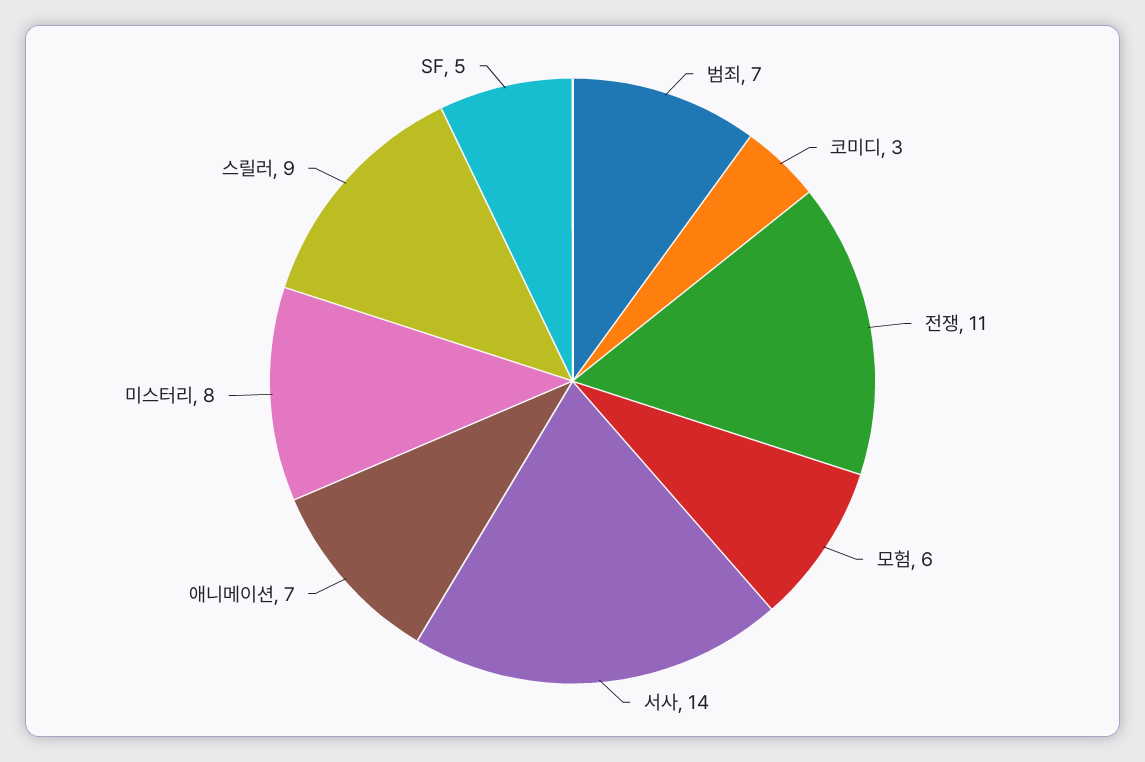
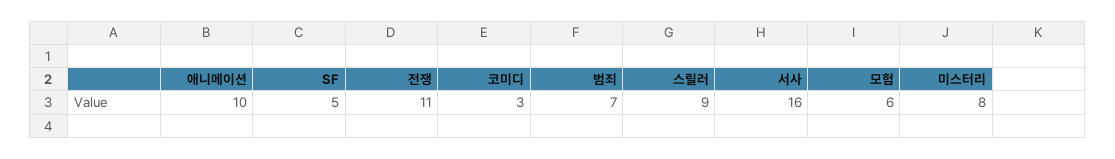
서사: 14 -> 16
애니메이션: 7 -> 10

